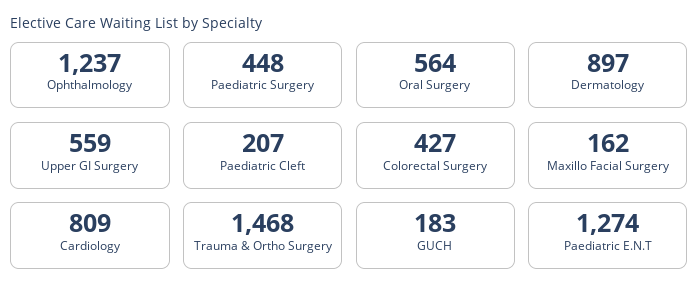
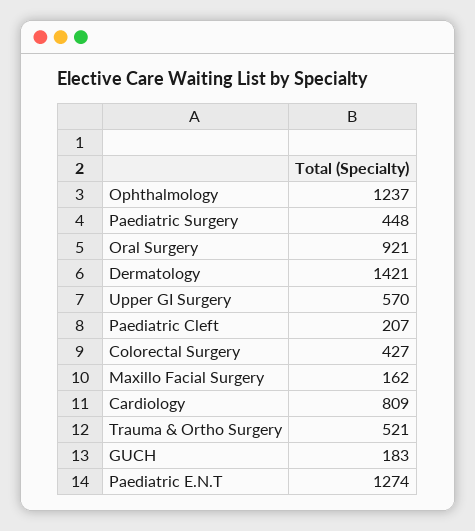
Oral Surgery: 564 -> 921
Dermatology: 897 -> 1421
Upper GI Surgery: 559 -> 570
Trauma & Ortho Surgery: 1468 -> 521

